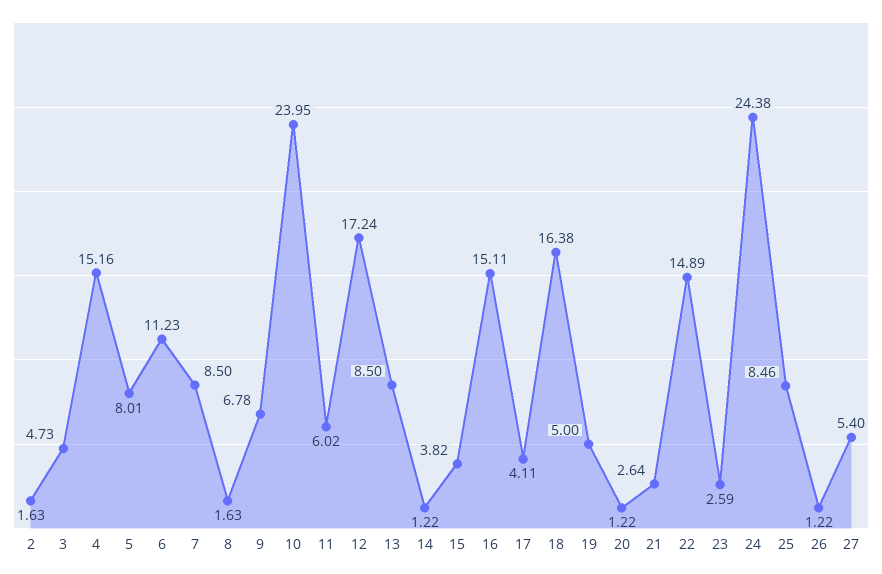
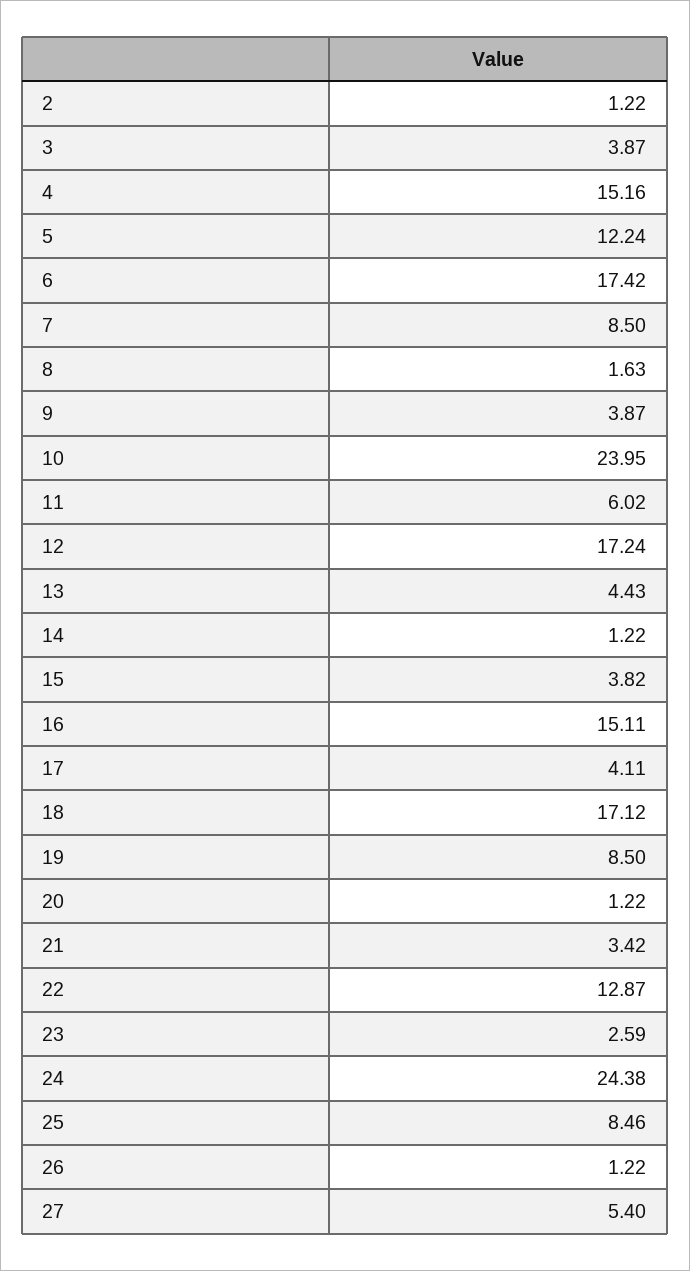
2: 1.63 -> 1.22
3: 4.73 -> 3.87
5: 8.01 -> 12.24
6: 11.23 -> 17.42
9: 6.78 -> 3.87
13: 8.5 -> 4.43
18: 16.38 -> 17.12
19: 5 -> 8.5
21: 2.64 -> 3.42
22: 14.89 -> 12.87

